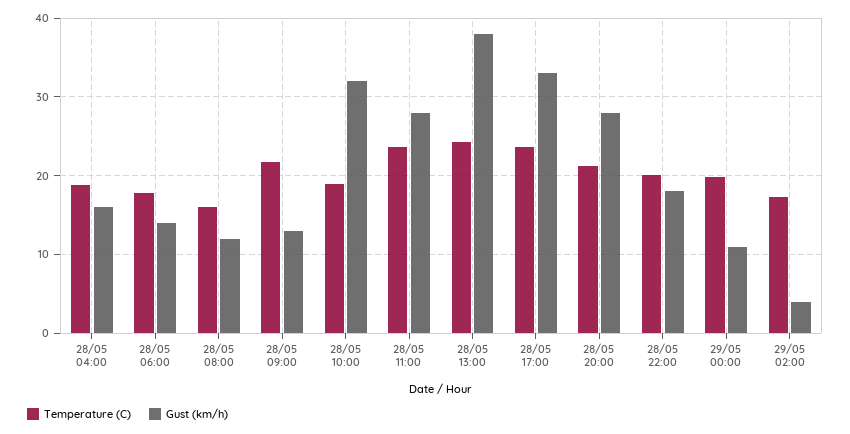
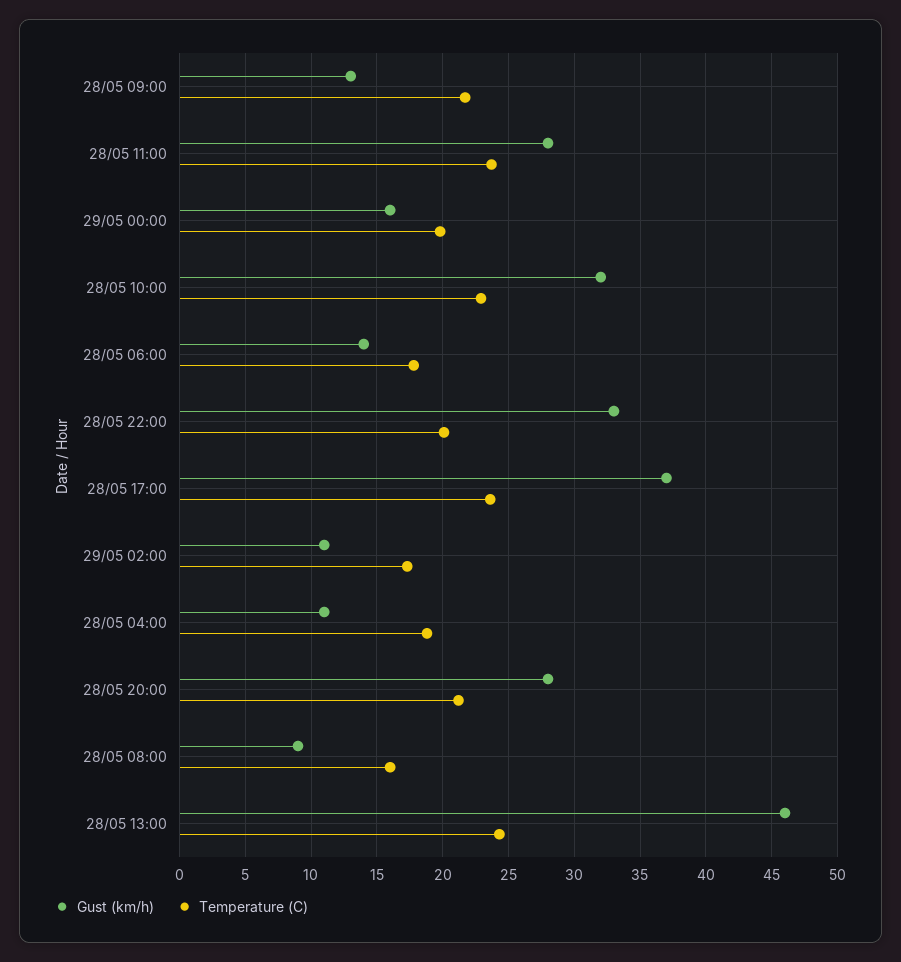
Gust (km/h), 28/05 04:00: 16 -> 11
Gust (km/h), 28/05 08:00: 12 -> 9
Temperature (C), 28/05 10:00: 19 -> 23
Gust (km/h), 28/05 13:00: 38 -> 46
Gust (km/h), 28/05 17:00: 33 -> 37
Gust (km/h), 28/05 22:00: 18 -> 33
Gust (km/h), 29/05 00:00: 11 -> 16
Gust (km/h), 29/05 02:00: 4 -> 11

